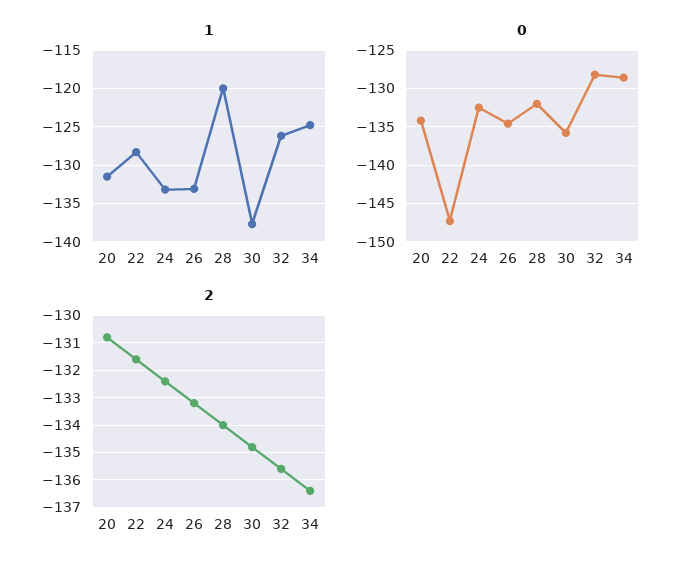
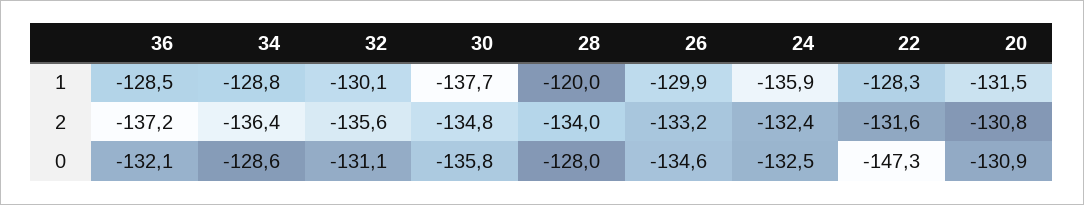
1, 24: -133 -> -135.9
1, 26: -133 -> -129.9
1, 32: -126 -> -130.1
1, 34: -125 -> -128.8
0, 20: -134 -> -130.9
0, 28: -132 -> -128
0, 32: -128 -> -131.1
1, 36: none -> -128.5
2, 36: none -> -137.2
0, 36: none -> -132.1

